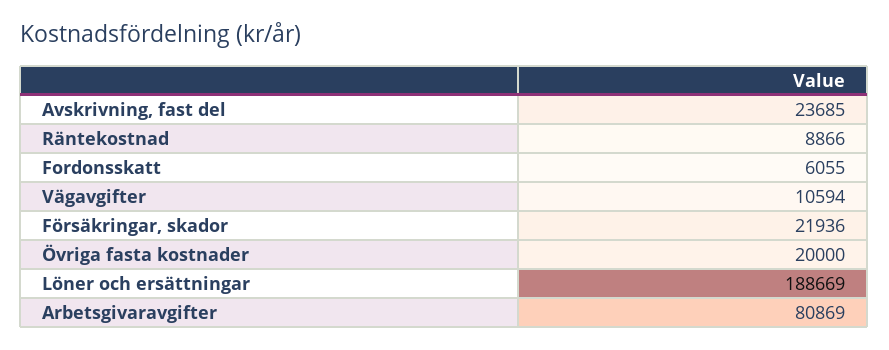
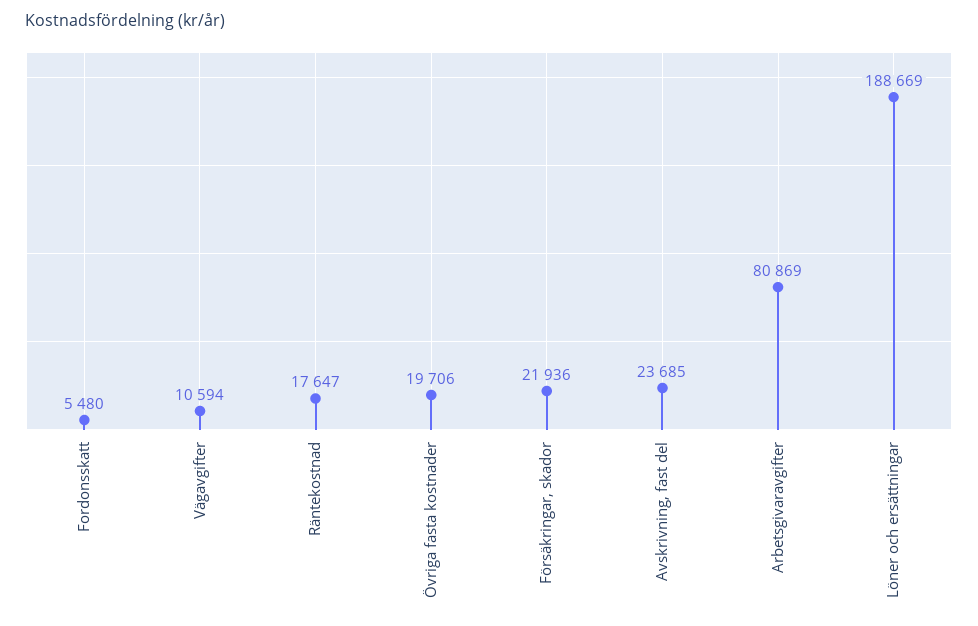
Räntekostnad: 8866 -> 17647
Fordonsskatt: 6055 -> 5480
Övriga fasta kostnader: 20000 -> 19706

